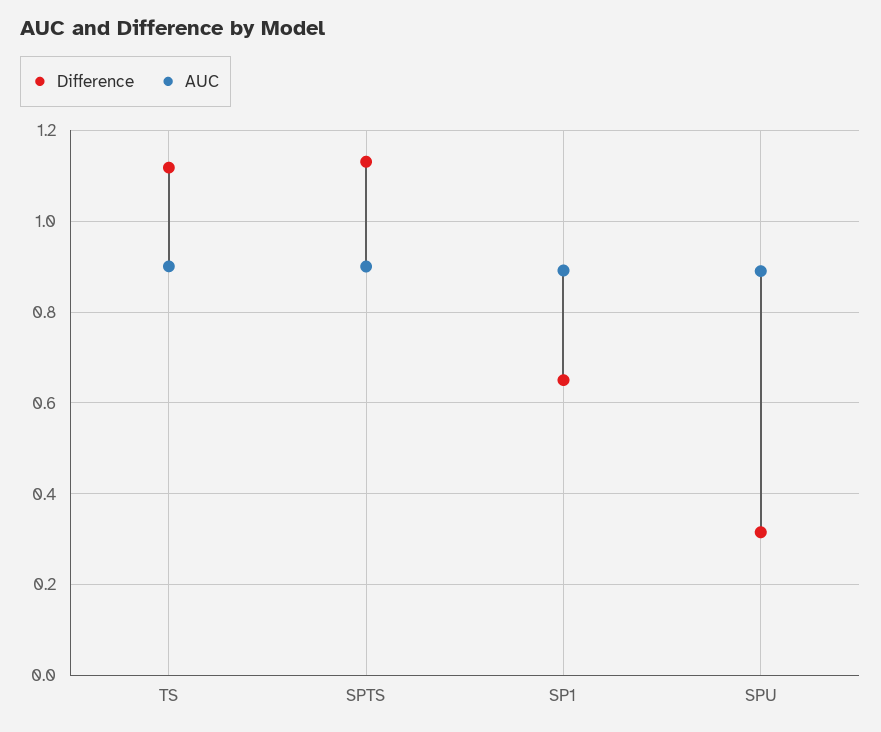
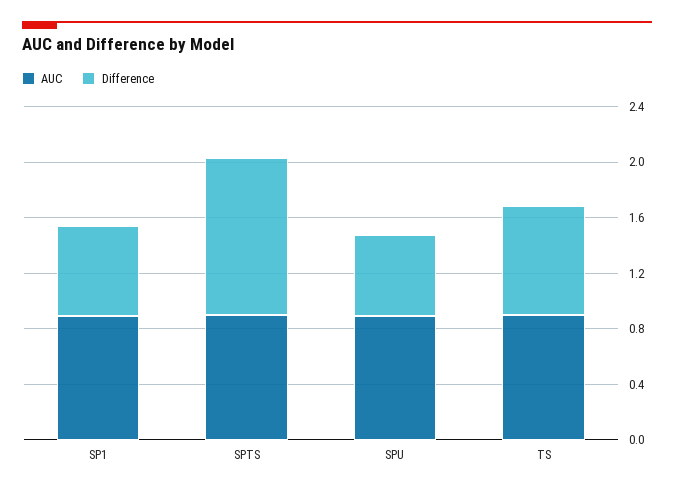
Difference, TS: 1.12 -> 0.8
Difference, SPU: 0.32 -> 0.6

